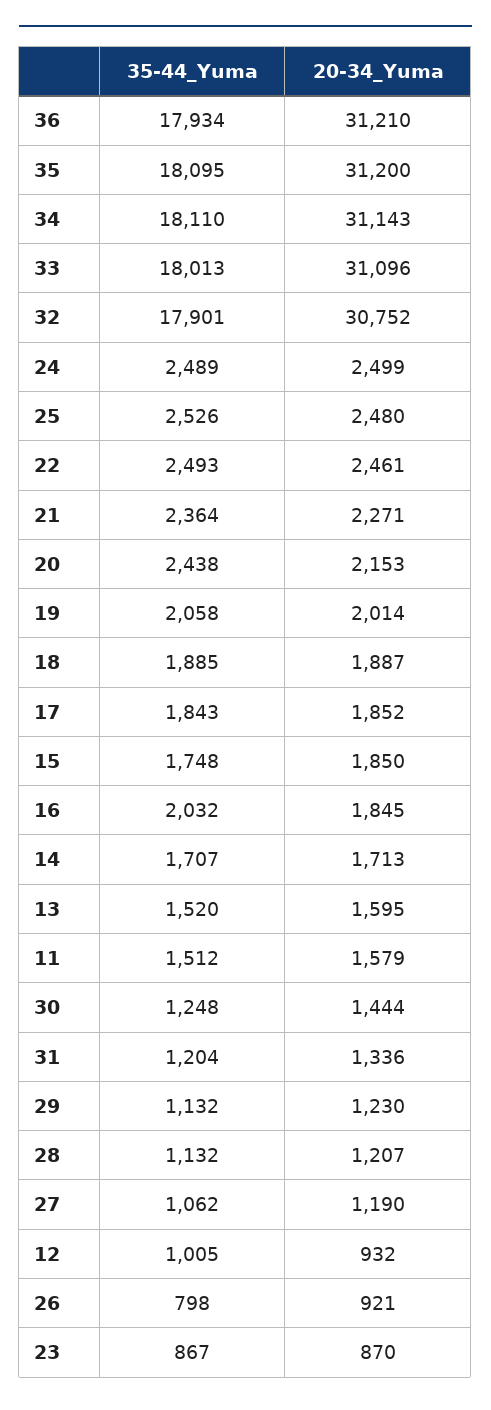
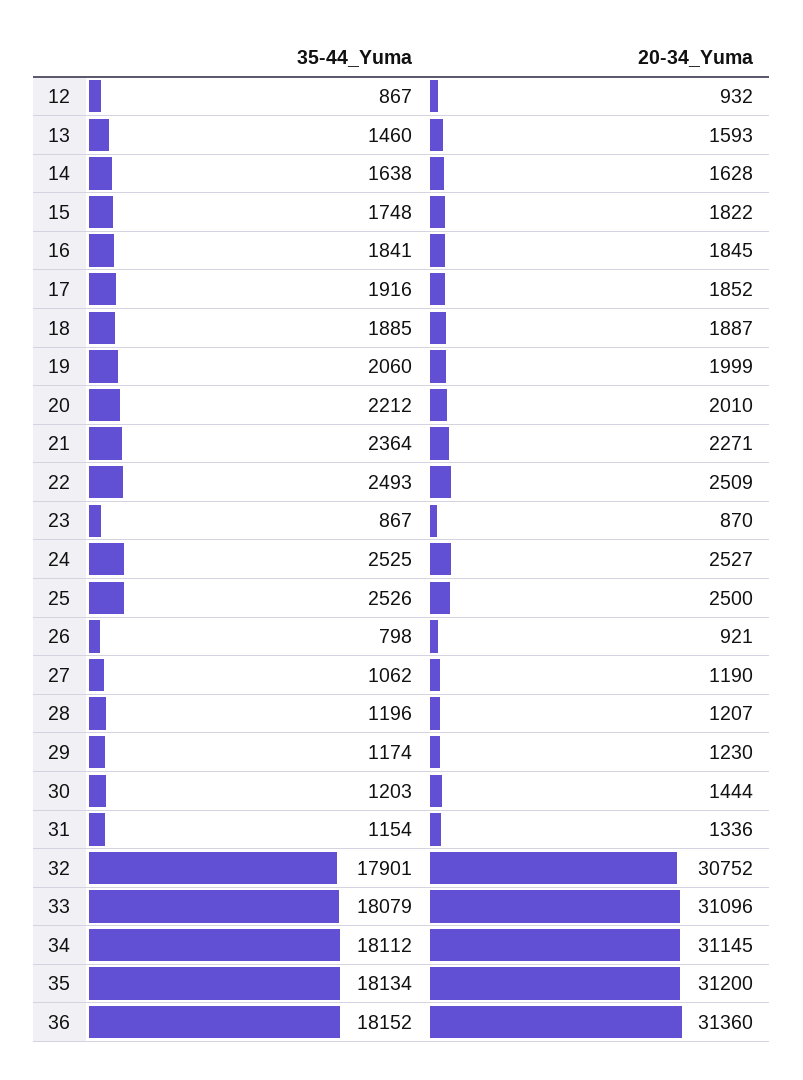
35-44_Yuma, 36: 17934 -> 18152
20-34_Yuma, 36: 31210 -> 31360
35-44_Yuma, 35: 18095 -> 18134
35-44_Yuma, 34: 18110 -> 18112
20-34_Yuma, 34: 31143 -> 31145
35-44_Yuma, 33: 18013 -> 18079
35-44_Yuma, 24: 2489 -> 2525
20-34_Yuma, 24: 2499 -> 2527
20-34_Yuma, 25: 2480 -> 2500
20-34_Yuma, 22: 2461 -> 2509
35-44_Yuma, 20: 2438 -> 2212
20-34_Yuma, 20: 2153 -> 2010
35-44_Yuma, 19: 2058 -> 2060
20-34_Yuma, 19: 2014 -> 1999
35-44_Yuma, 17: 1843 -> 1916
20-34_Yuma, 15: 1850 -> 1822
35-44_Yuma, 16: 2032 -> 1841
35-44_Yuma, 14: 1707 -> 1638
20-34_Yuma, 14: 1713 -> 1628
35-44_Yuma, 13: 1520 -> 1460
20-34_Yuma, 13: 1595 -> 1593
35-44_Yuma, 11: 1512 -> none
20-34_Yuma, 11: 1579 -> none
35-44_Yuma, 30: 1248 -> 1203
35-44_Yuma, 31: 1204 -> 1154
35-44_Yuma, 29: 1132 -> 1174
35-44_Yuma, 28: 1132 -> 1196
35-44_Yuma, 12: 1005 -> 867

